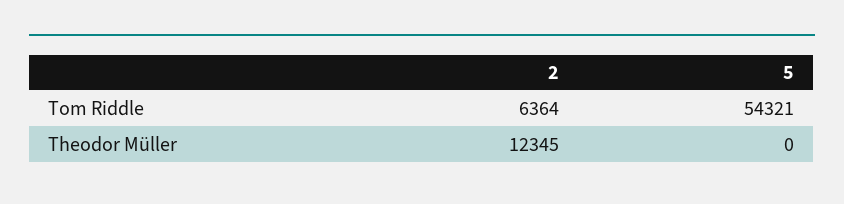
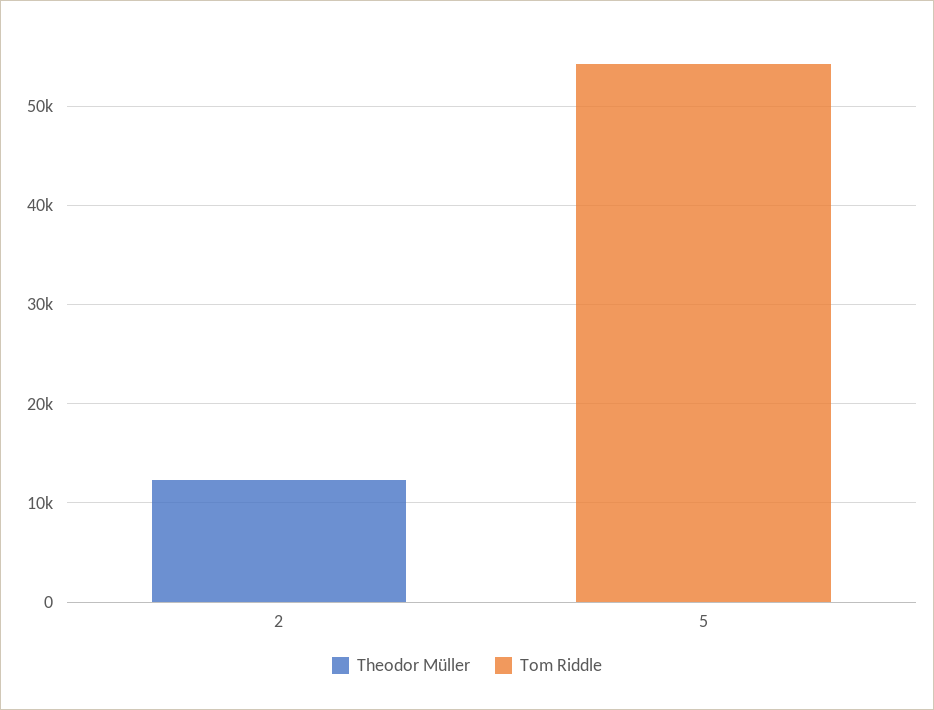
Tom Riddle, 2: 6364 -> 0

